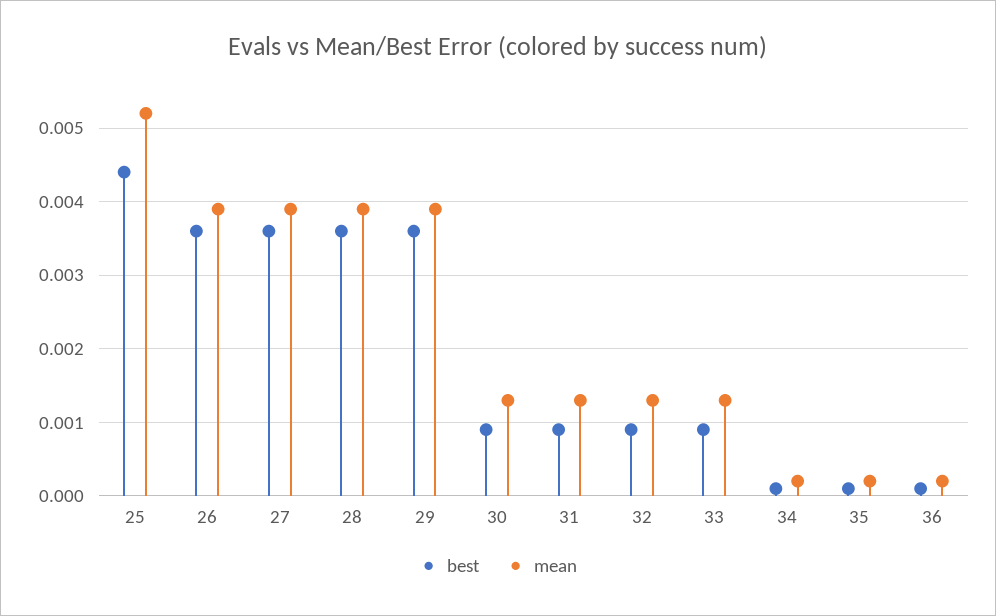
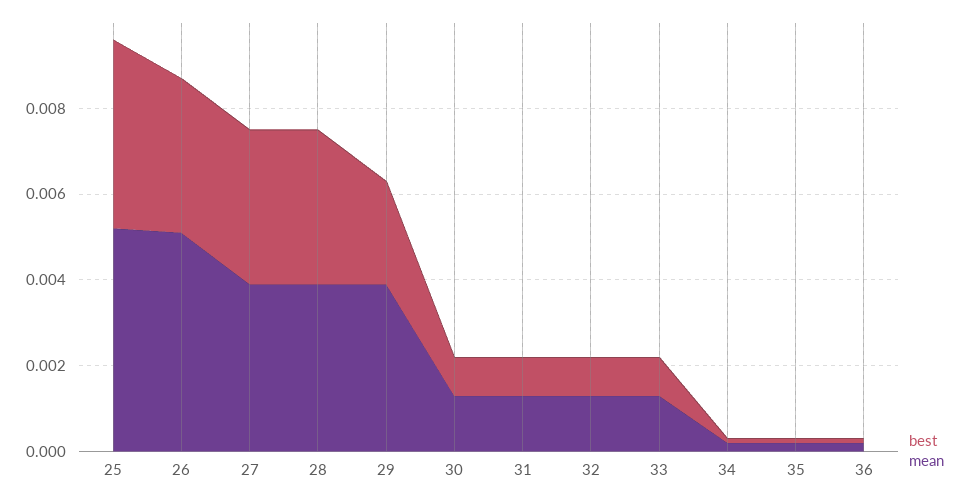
mean, 26: 0.0039 -> 0.005
best, 29: 0.0036 -> 0.0025

